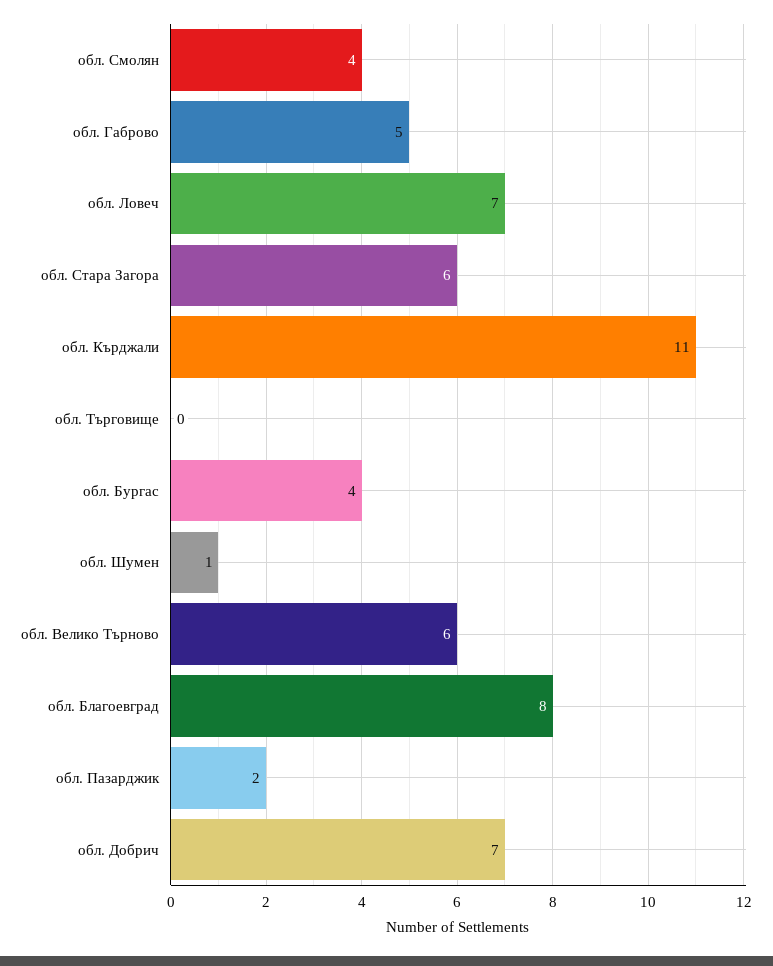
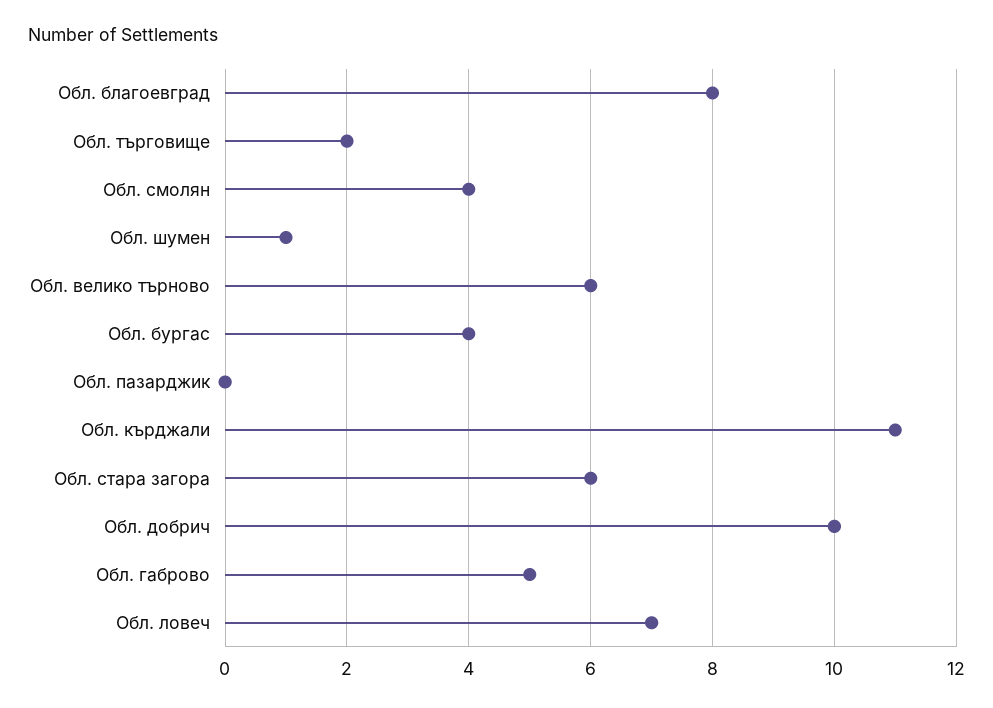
обл. Търговище: 0 -> 2
обл. Пазарджик: 2 -> 0
обл. Добрич: 7 -> 10

